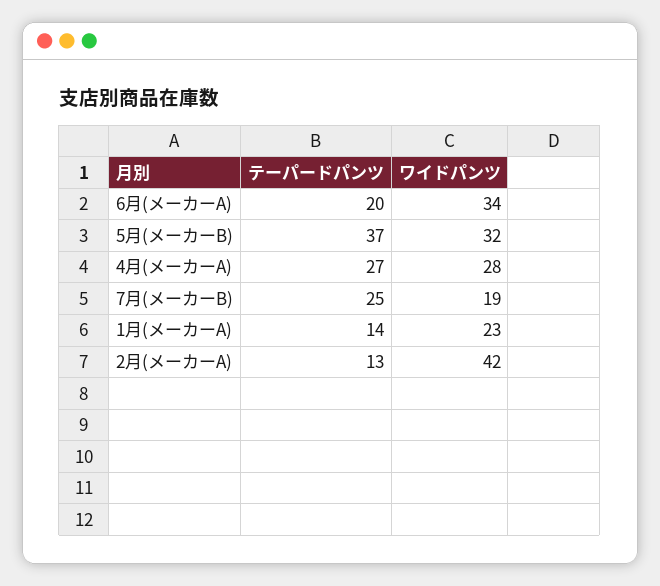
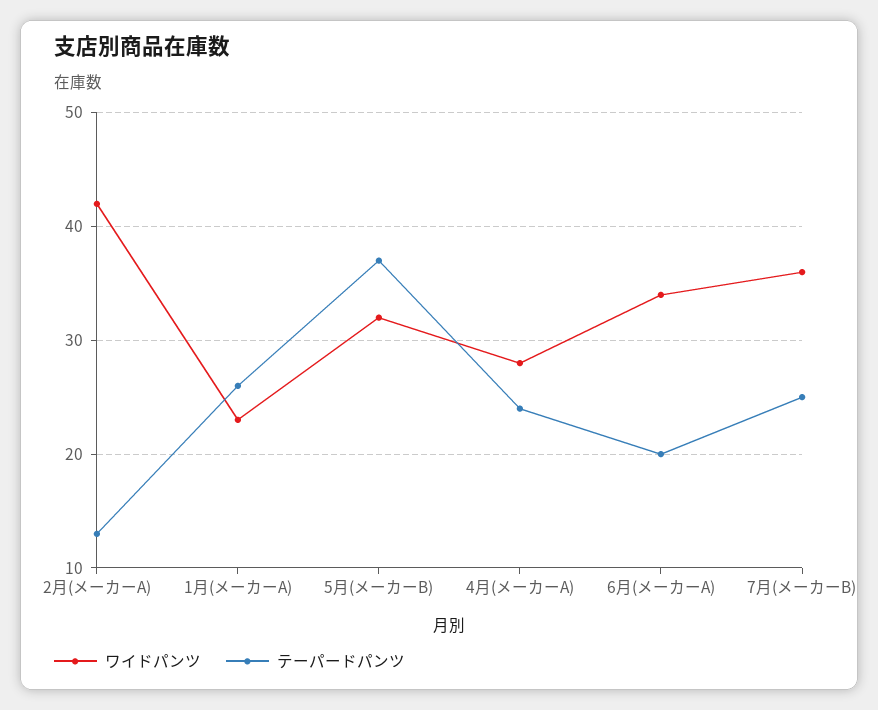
テーパードパンツ, 4月(メーカーA): 27 -> 24
ワイドパンツ, 7月(メーカーB): 19 -> 36
テーパードパンツ, 1月(メーカーA): 14 -> 26

